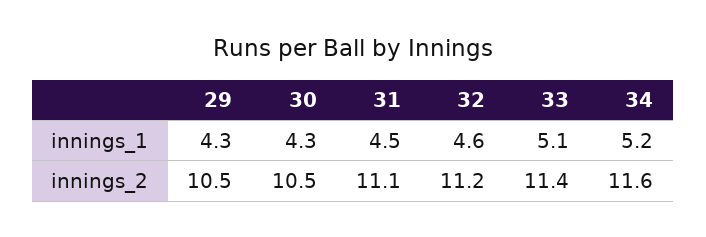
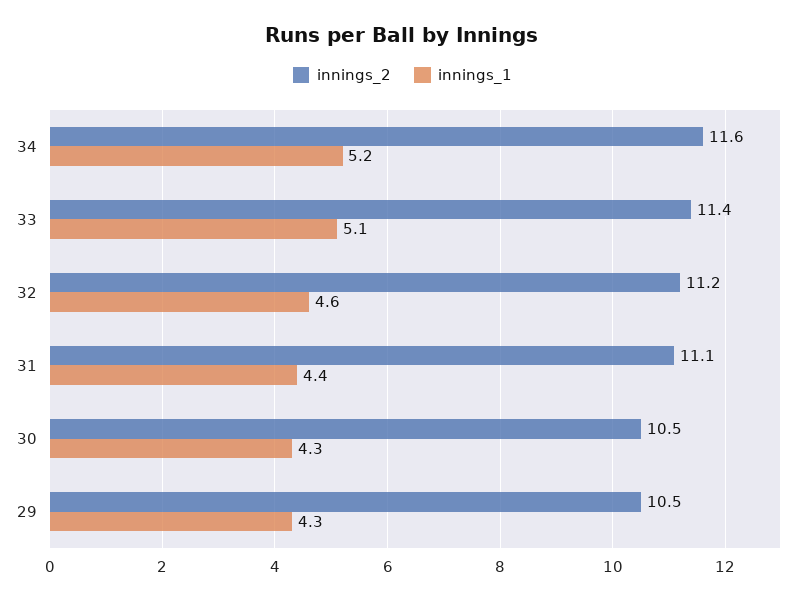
innings_1, 31: 4.5 -> 4.4

